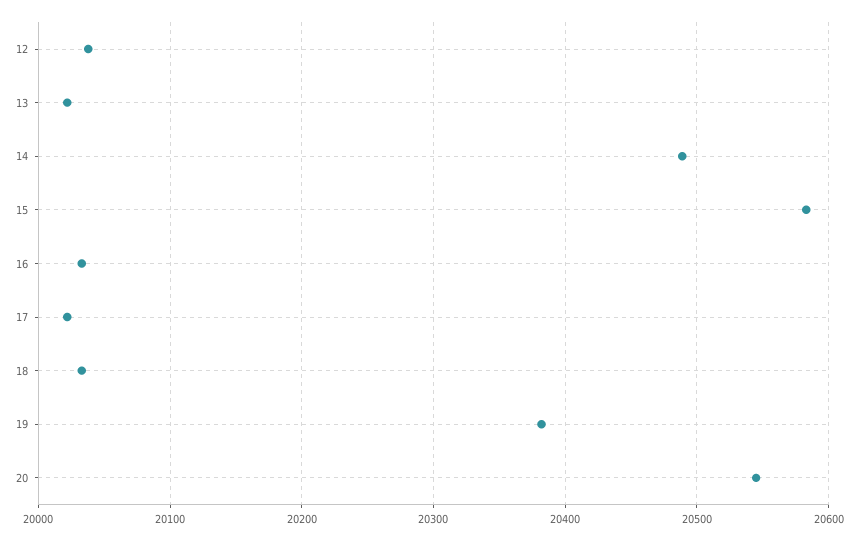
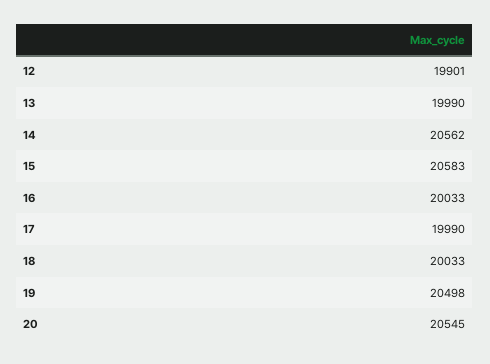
12: 20040 -> 19901
13: 20020 -> 19990
14: 20490 -> 20562
17: 20020 -> 19990
19: 20380 -> 20498

